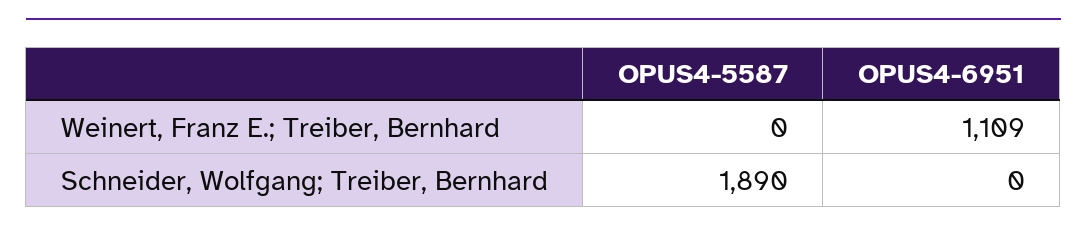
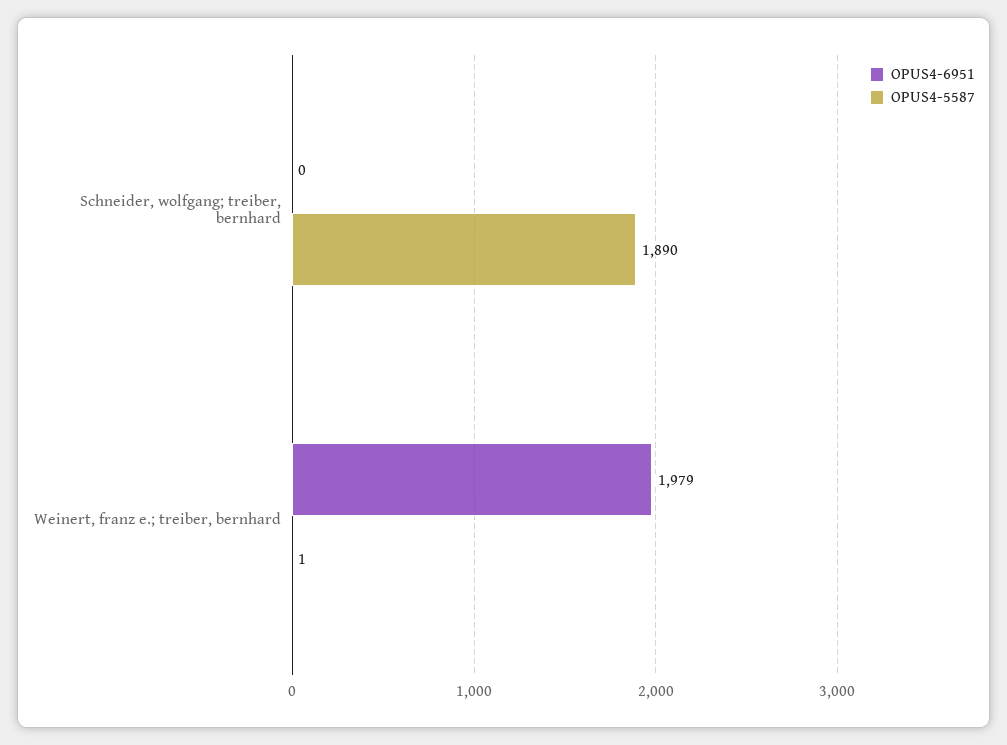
OPUS4-5587, Weinert, Franz E.; Treiber, Bernhard: 0 -> 1
OPUS4-6951, Weinert, Franz E.; Treiber, Bernhard: 1109 -> 1979

